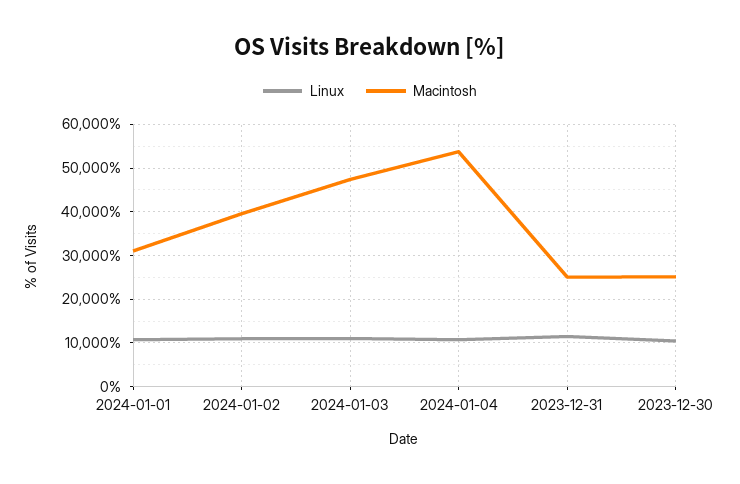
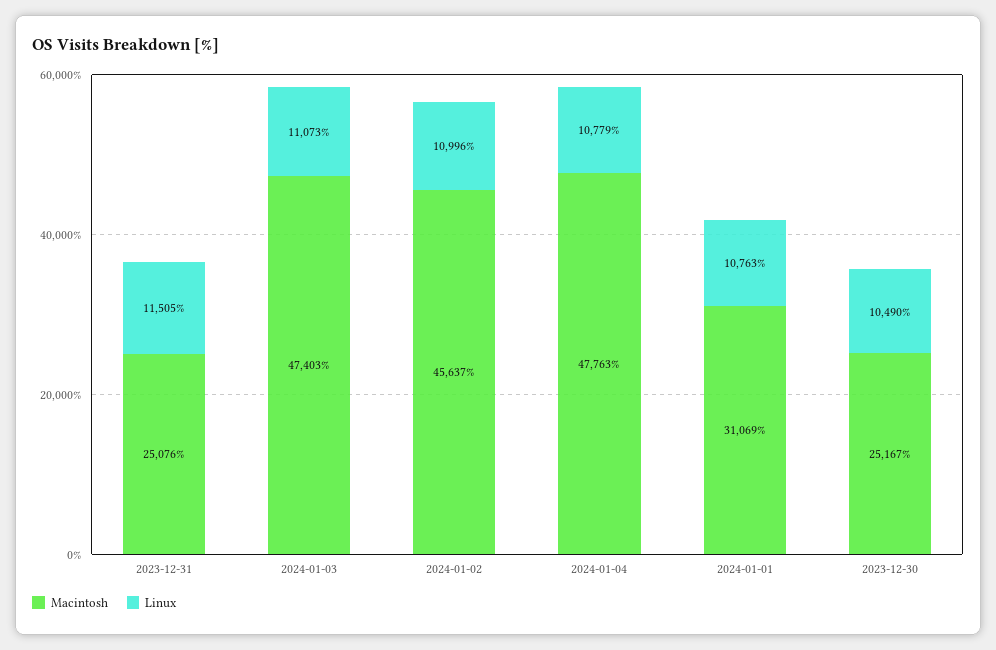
Macintosh, 2024-01-02: 40000 -> 45637
Macintosh, 2024-01-04: 54000 -> 47763

